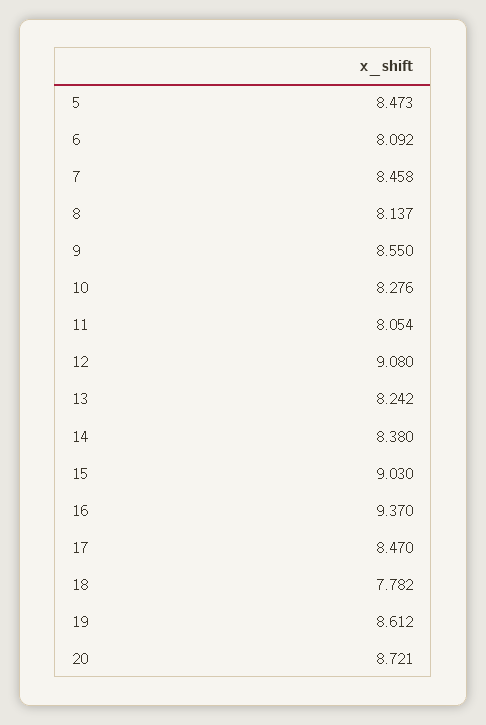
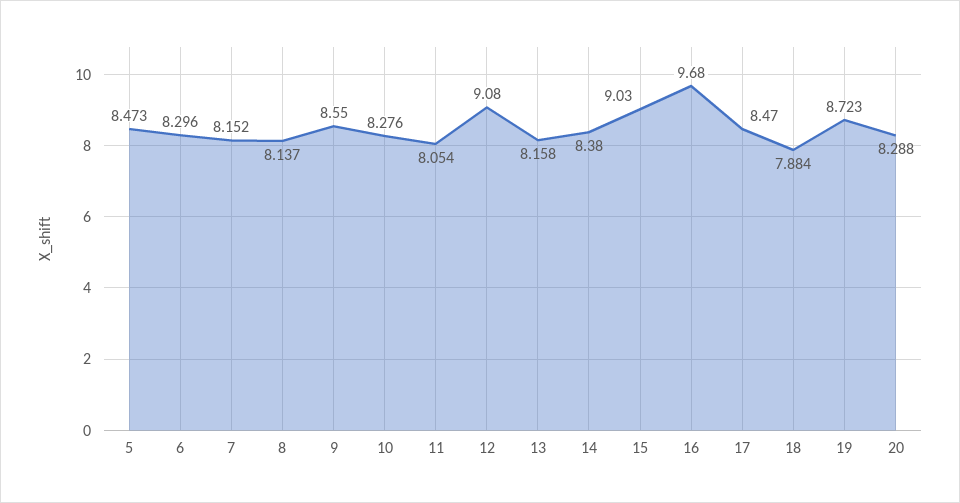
6: 8.092 -> 8.296
7: 8.458 -> 8.152
13: 8.242 -> 8.158
16: 9.37 -> 9.68
18: 7.782 -> 7.884
19: 8.612 -> 8.723
20: 8.721 -> 8.288

